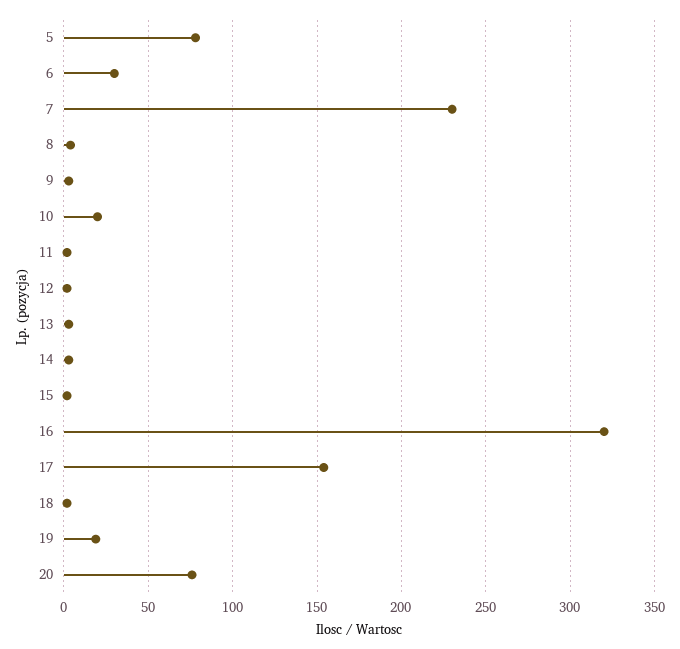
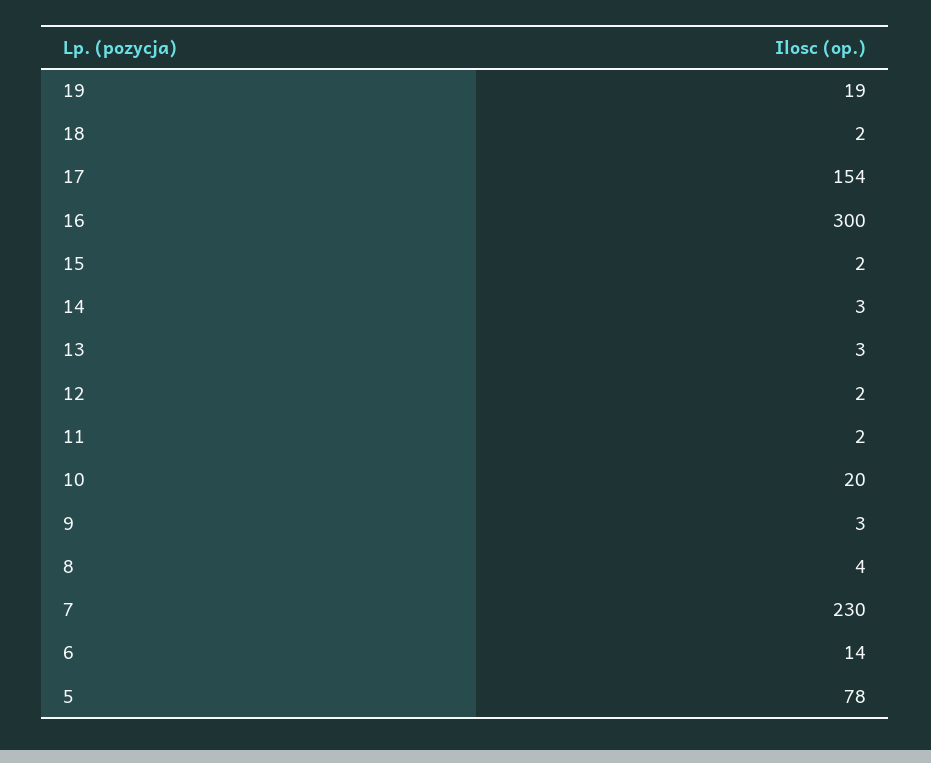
6: 30 -> 14
16: 320 -> 300
20: 75 -> none

